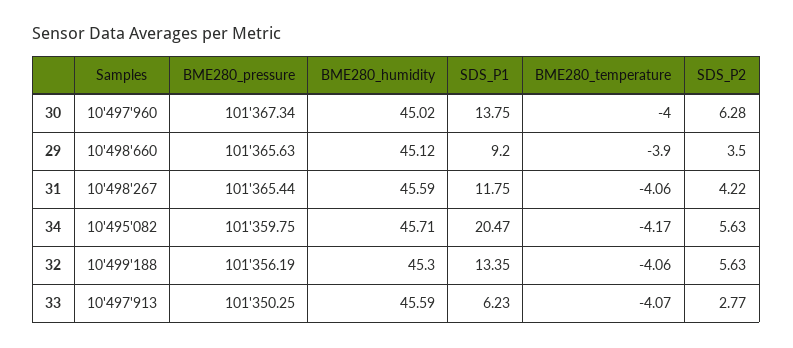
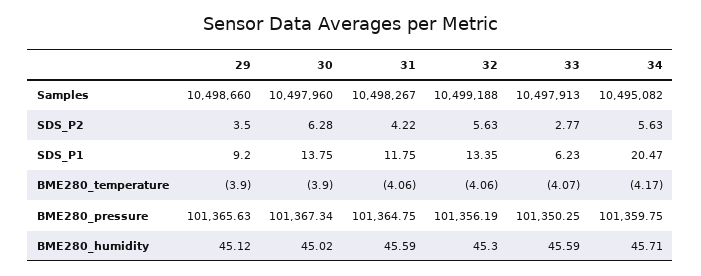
BME280_temperature, 30: -4 -> -3.9
BME280_pressure, 31: 101365.44 -> 101364.75

